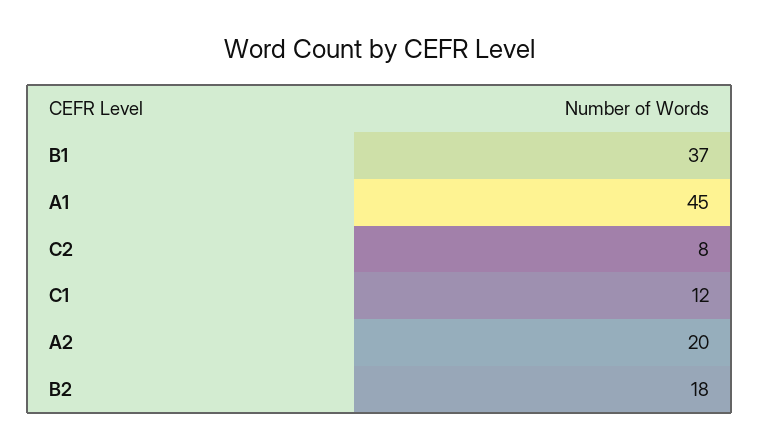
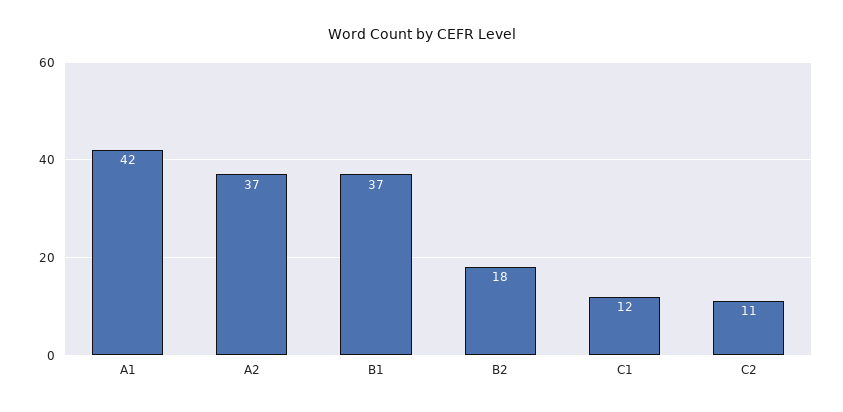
A1: 45 -> 42
C2: 8 -> 11
A2: 20 -> 37

